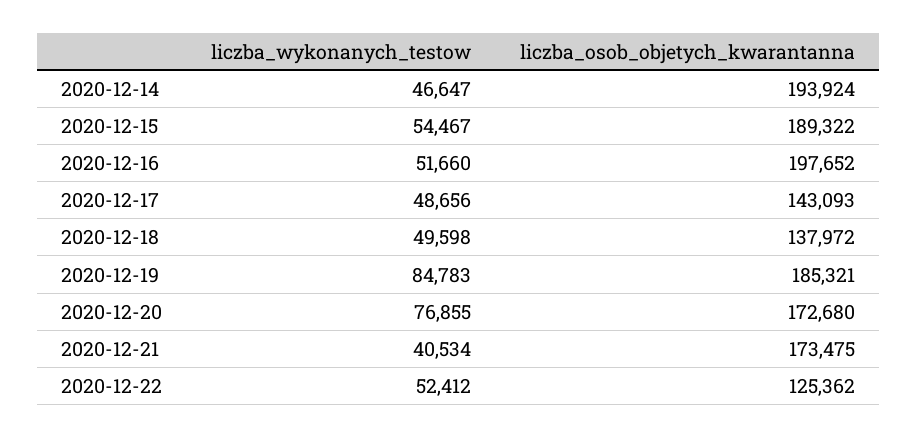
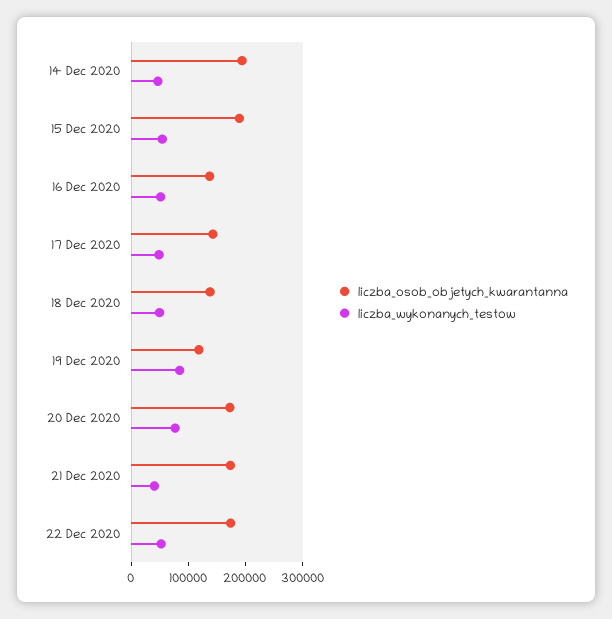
liczba_osob_objetych_kwarantanna, 2020-12-16: 197652 -> 140000
liczba_osob_objetych_kwarantanna, 2020-12-19: 185321 -> 120000
liczba_osob_objetych_kwarantanna, 2020-12-22: 125362 -> 180000

